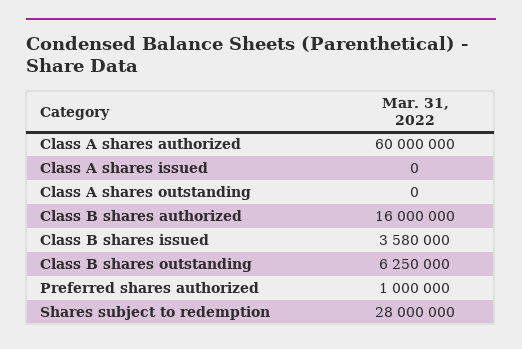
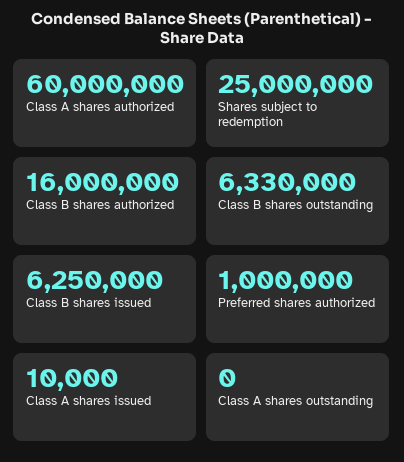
Class A shares issued: 0 -> 10000
Class B shares issued: 3580000 -> 6250000
Class B shares outstanding: 6250000 -> 6330000
Shares subject to redemption: 28000000 -> 25000000

